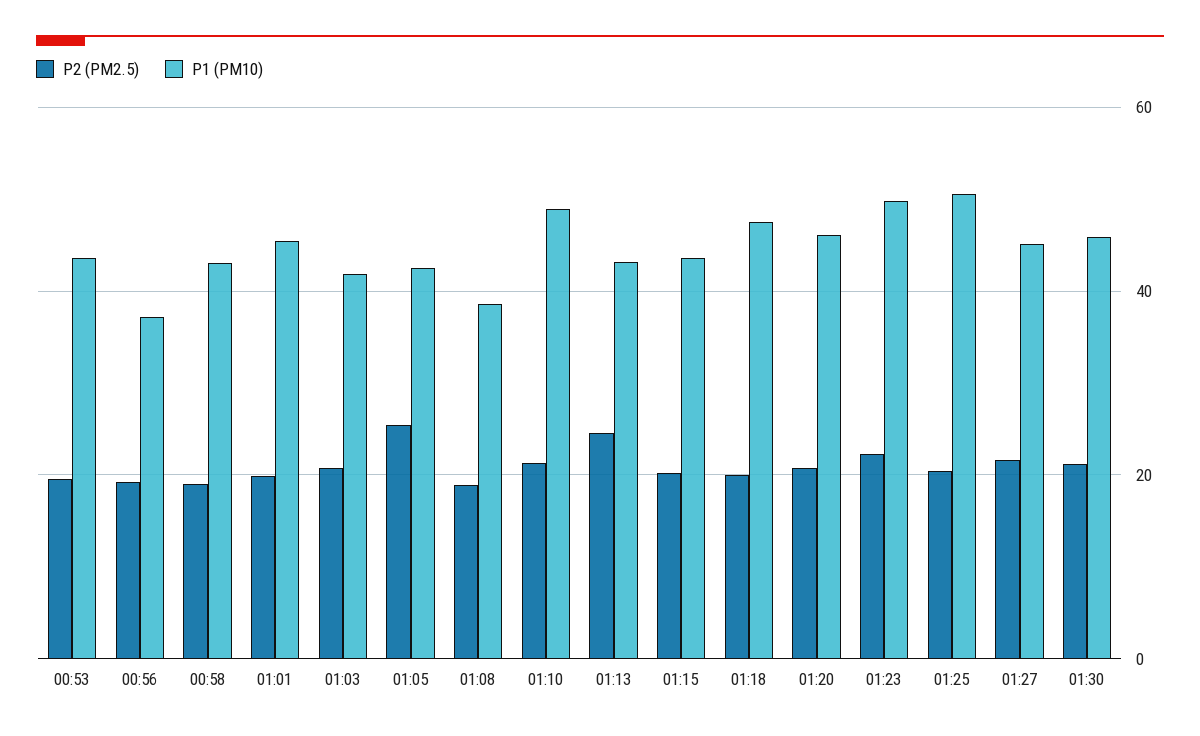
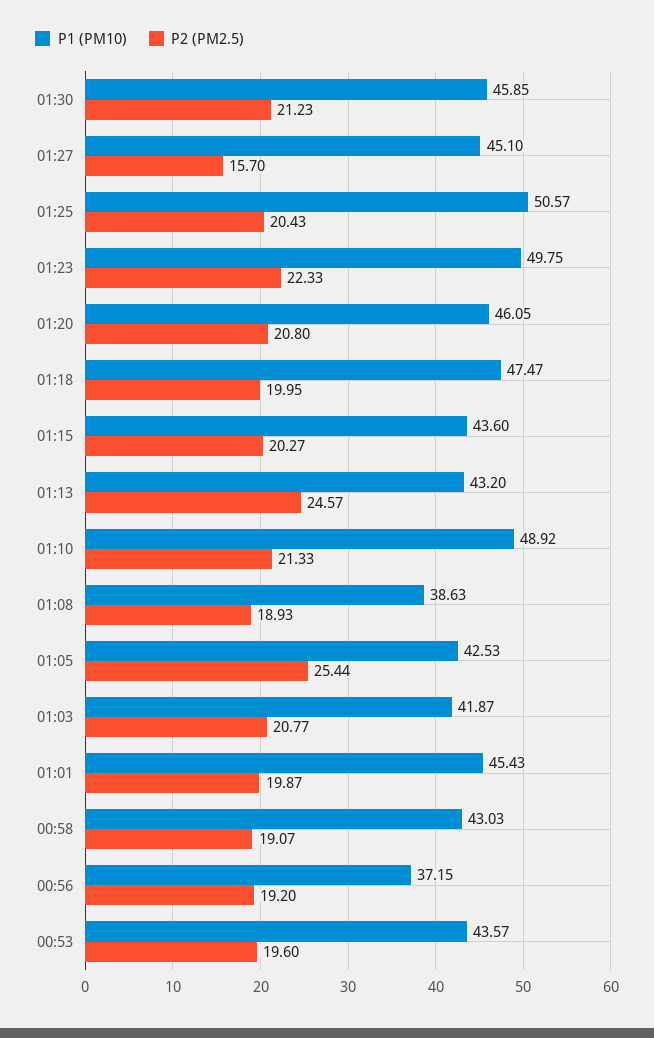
P2 (PM2.5), 01:27: 22 -> 15.7

